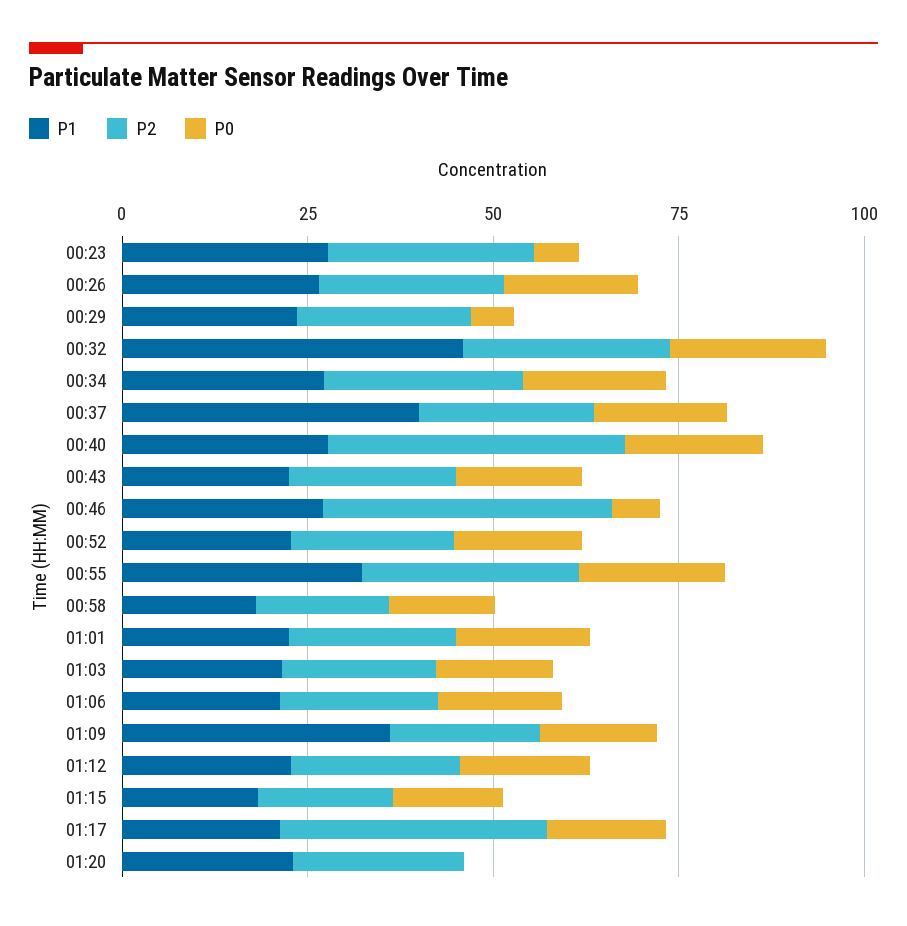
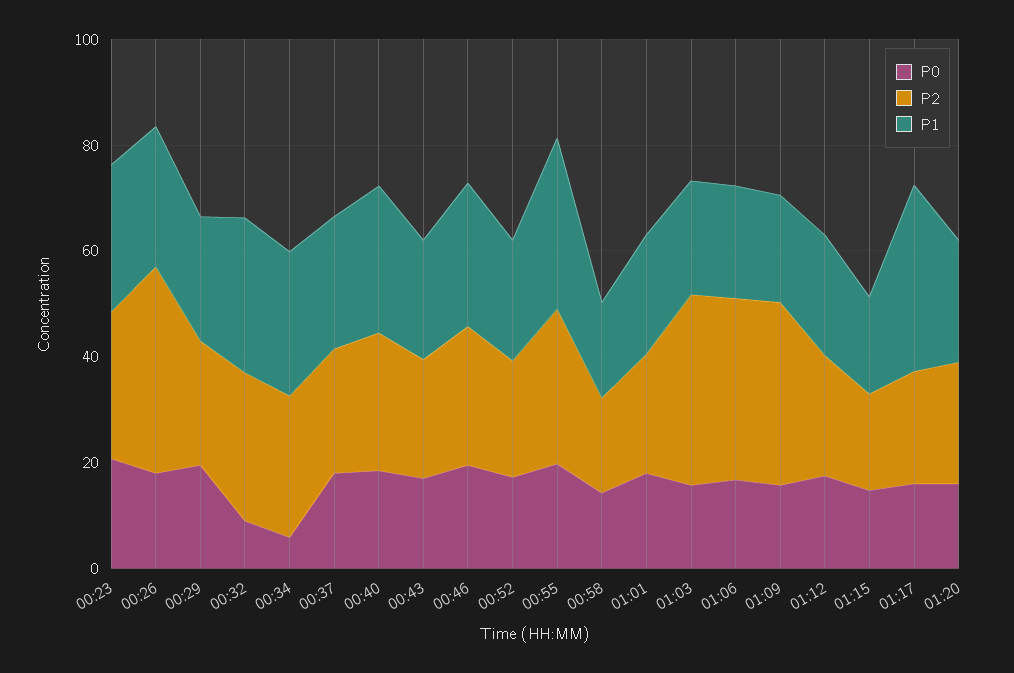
P0, 00:23: 5 -> 20
P2, 00:26: 25 -> 40
P0, 00:29: 5 -> 20
P1, 00:32: 45 -> 30
P0, 00:32: 20 -> 10
P0, 00:34: 20 -> 5
P1, 00:37: 40 -> 25
P2, 00:40: 40 -> 25
P2, 00:46: 40 -> 25
P0, 00:46: 5 -> 20
P2, 01:03: 20 -> 35
P2, 01:06: 20 -> 35
P1, 01:09: 35 -> 20
P2, 01:09: 20 -> 35
P1, 01:17: 20 -> 35
P2, 01:17: 35 -> 20
P0, 01:20: 0 -> 15

